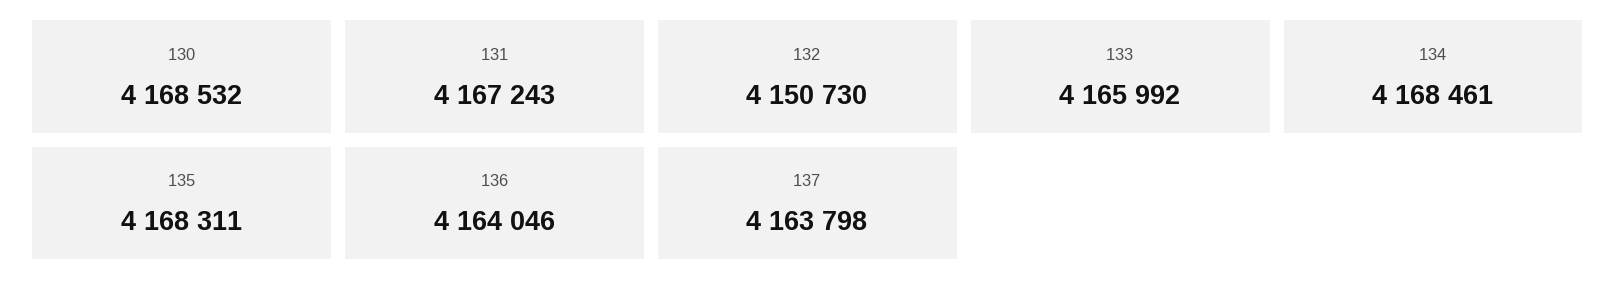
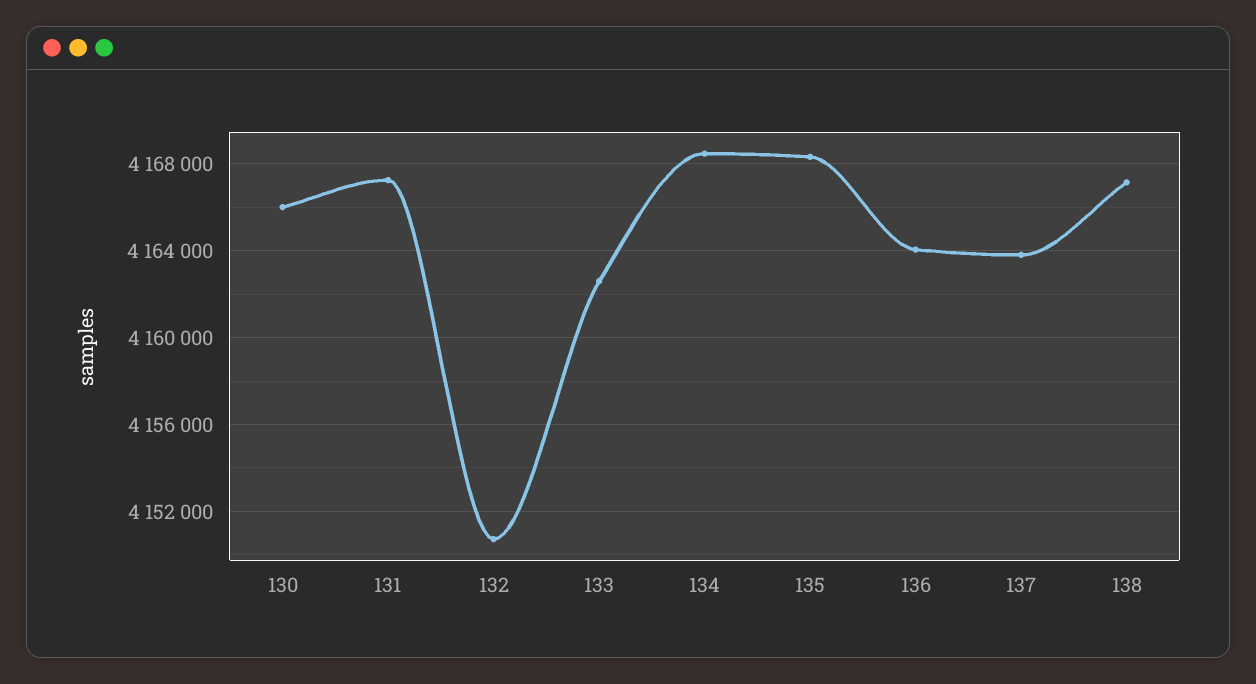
130: 4168532 -> 4166000
133: 4165992 -> 4162500
138: none -> 4167000

